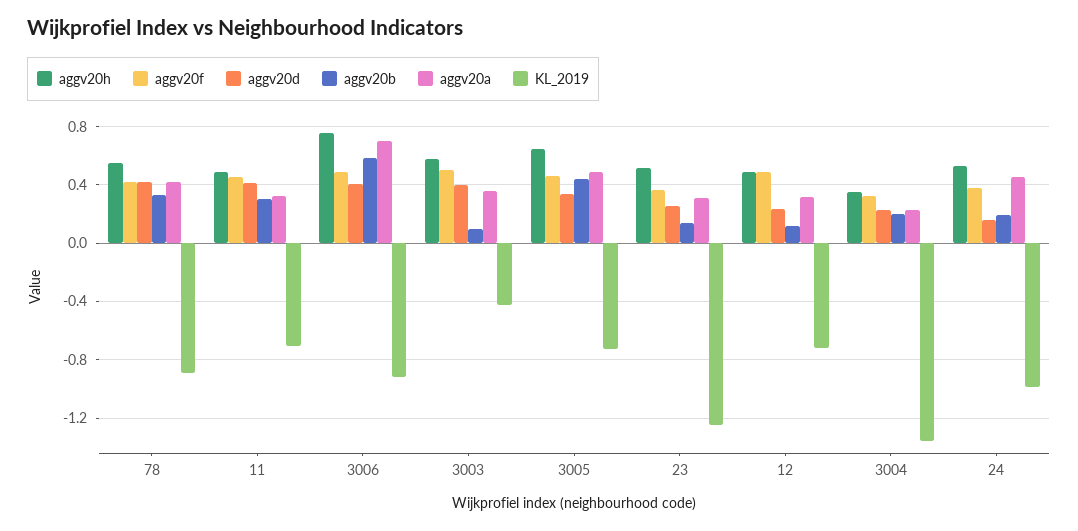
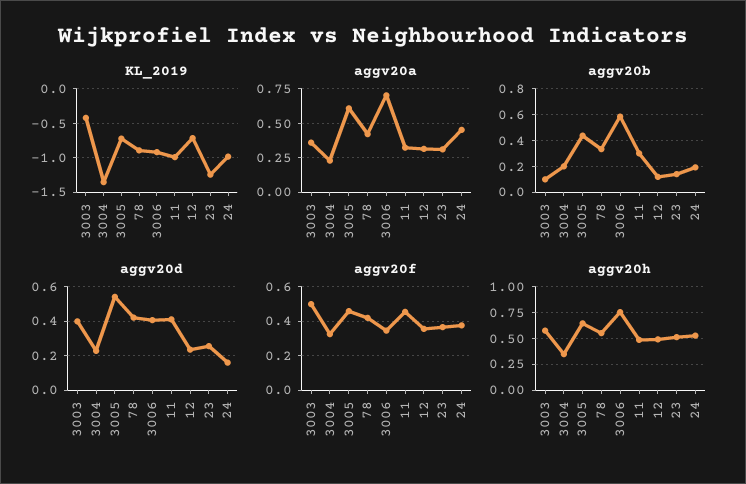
KL_2019, 11: -0.7 -> -1
aggv20f, 3006: 0.5 -> 0.35
aggv20d, 3005: 0.35 -> 0.55
aggv20a, 3005: 0.5 -> 0.6
aggv20f, 12: 0.5 -> 0.35

